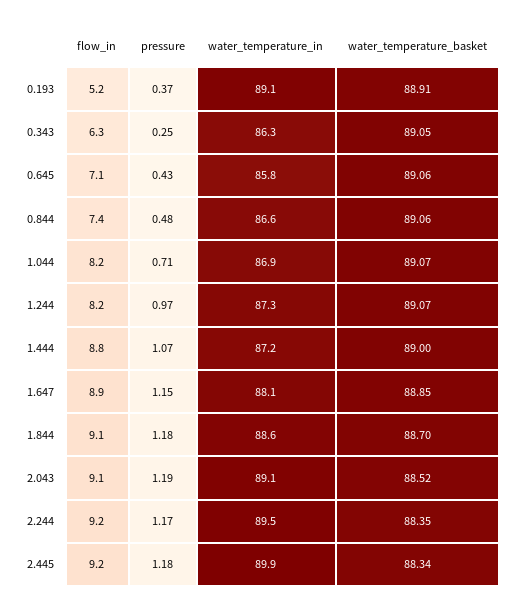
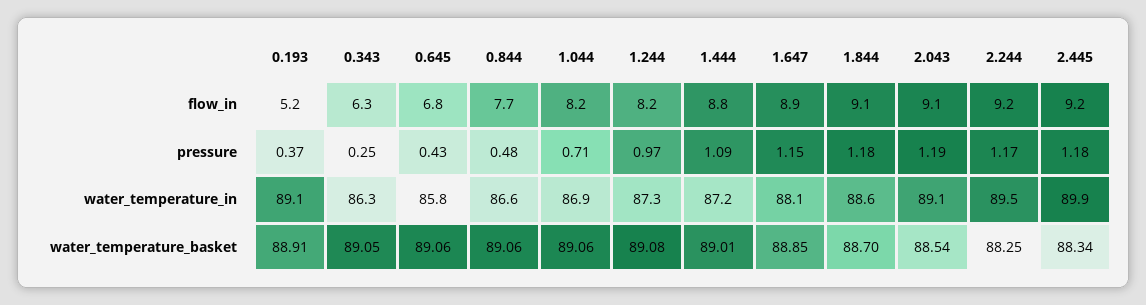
flow_in, 0.645: 7.1 -> 6.8
flow_in, 0.844: 7.4 -> 7.7
water_temperature_basket, 1.044: 89.07 -> 89.06
water_temperature_basket, 1.244: 89.07 -> 89.08
pressure, 1.444: 1.07 -> 1.09
water_temperature_basket, 1.444: 89 -> 89.01
water_temperature_basket, 2.043: 88.52 -> 88.54
water_temperature_basket, 2.244: 88.35 -> 88.25

